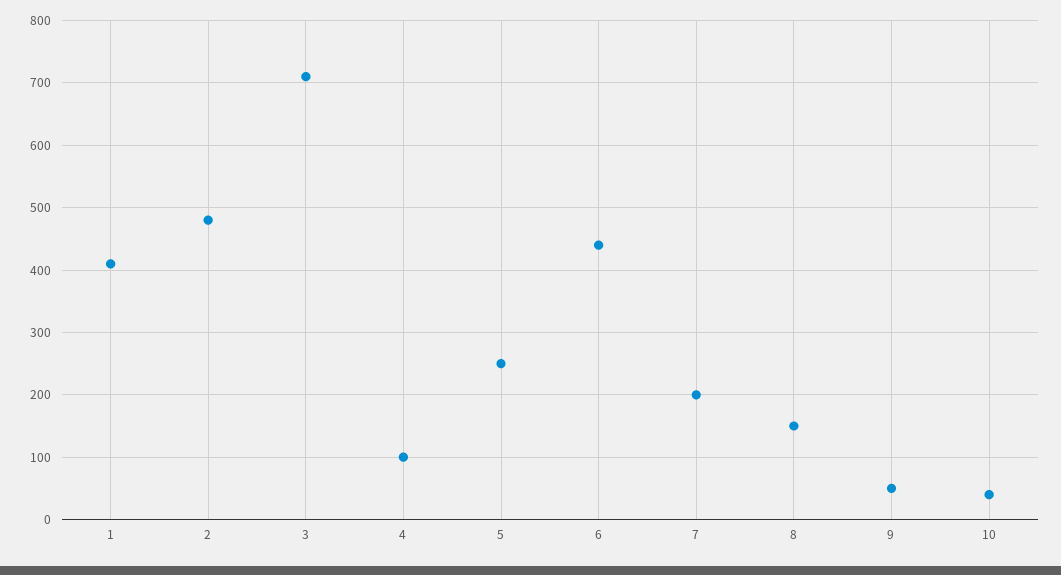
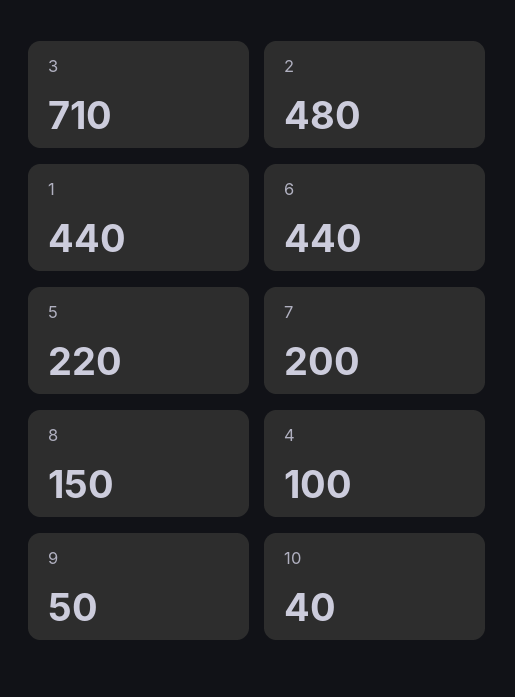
1: 410 -> 440
5: 250 -> 220

